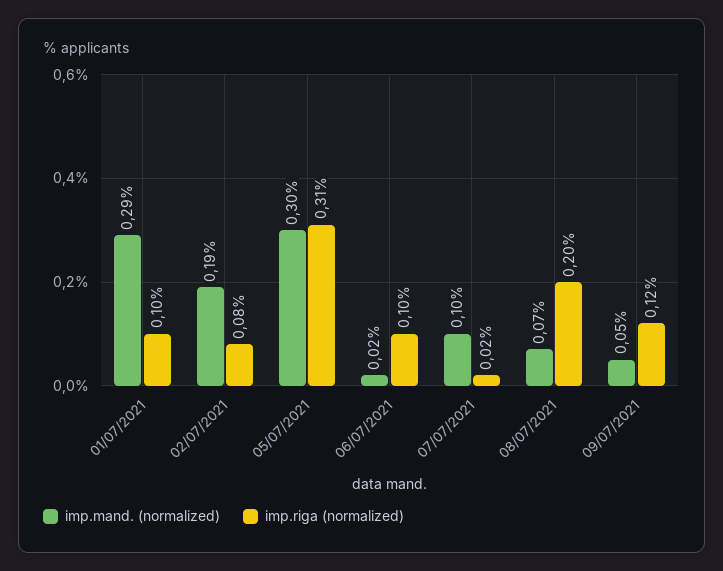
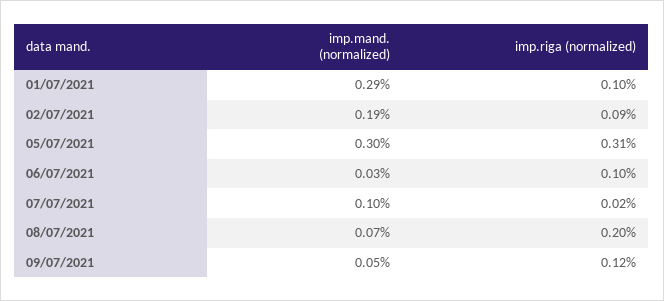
imp.riga (normalized), 02/07/2021: 0.08 -> 0.09
imp.mand. (normalized), 06/07/2021: 0.02 -> 0.03

